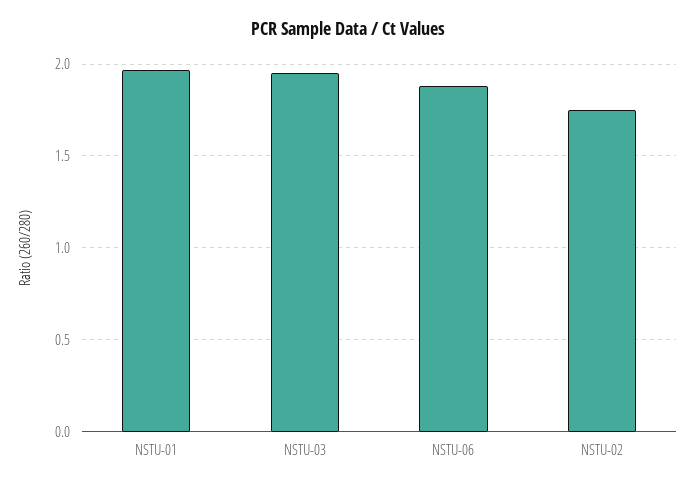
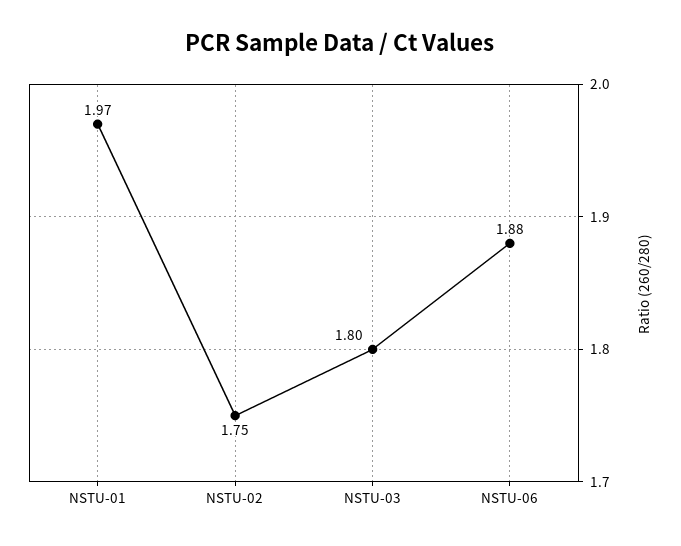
NSTU-03: 1.95 -> 1.8

